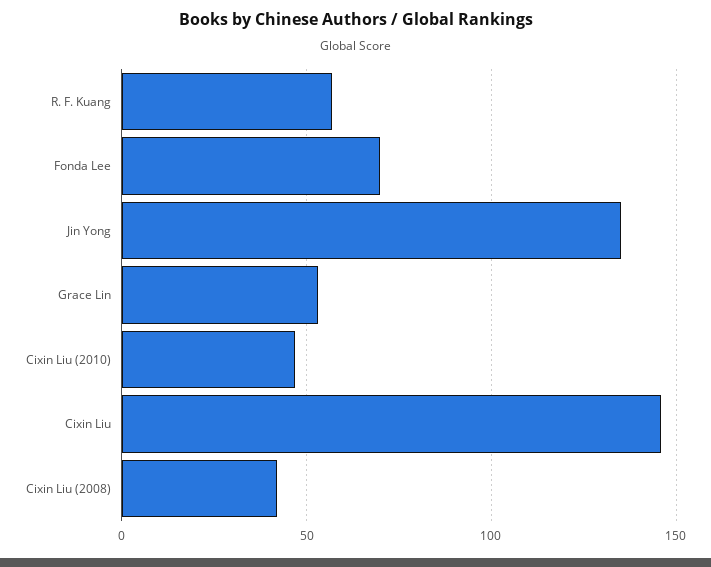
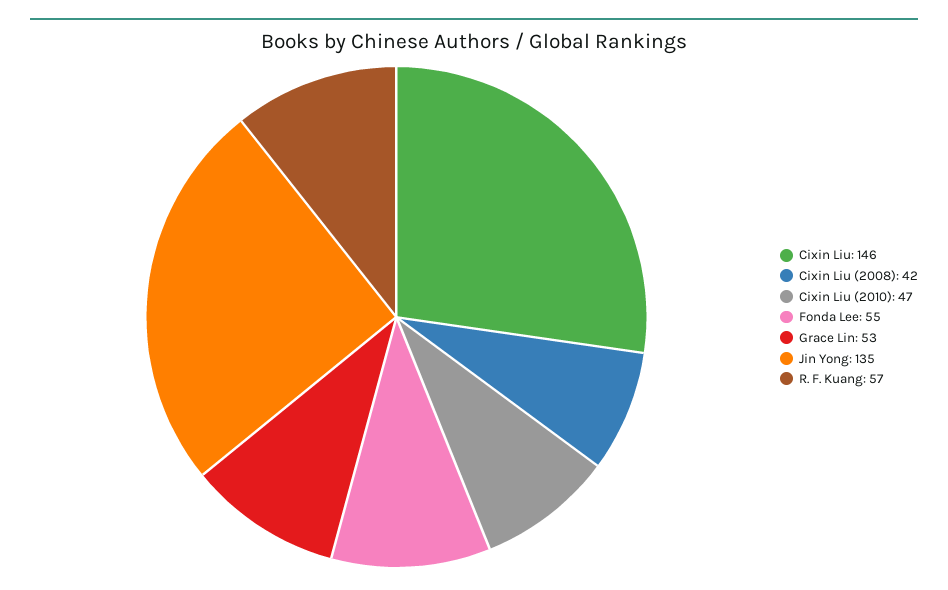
Fonda Lee: 70 -> 55

